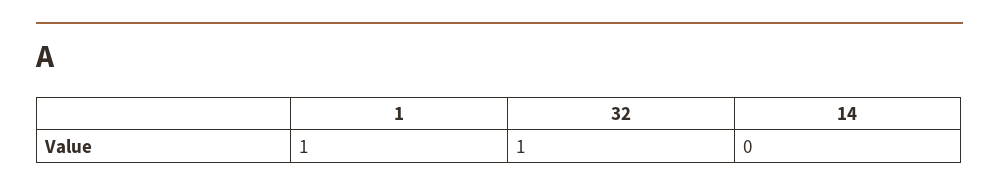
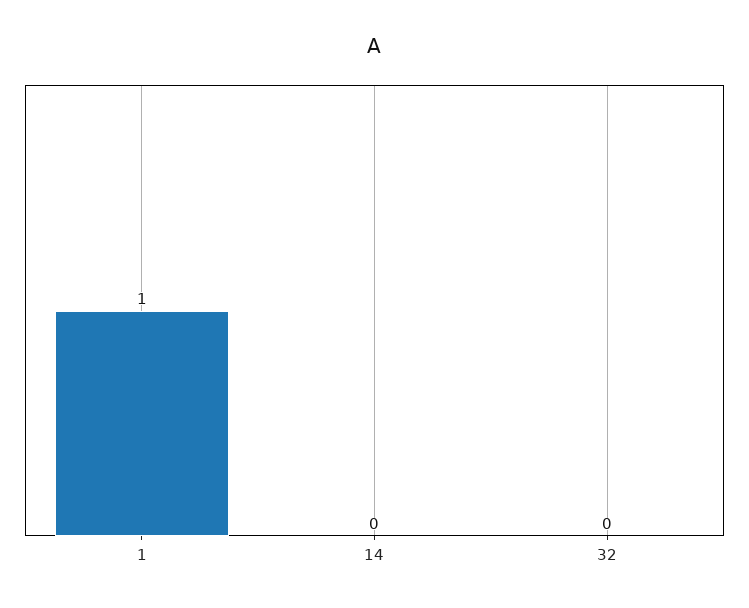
32: 1 -> 0

